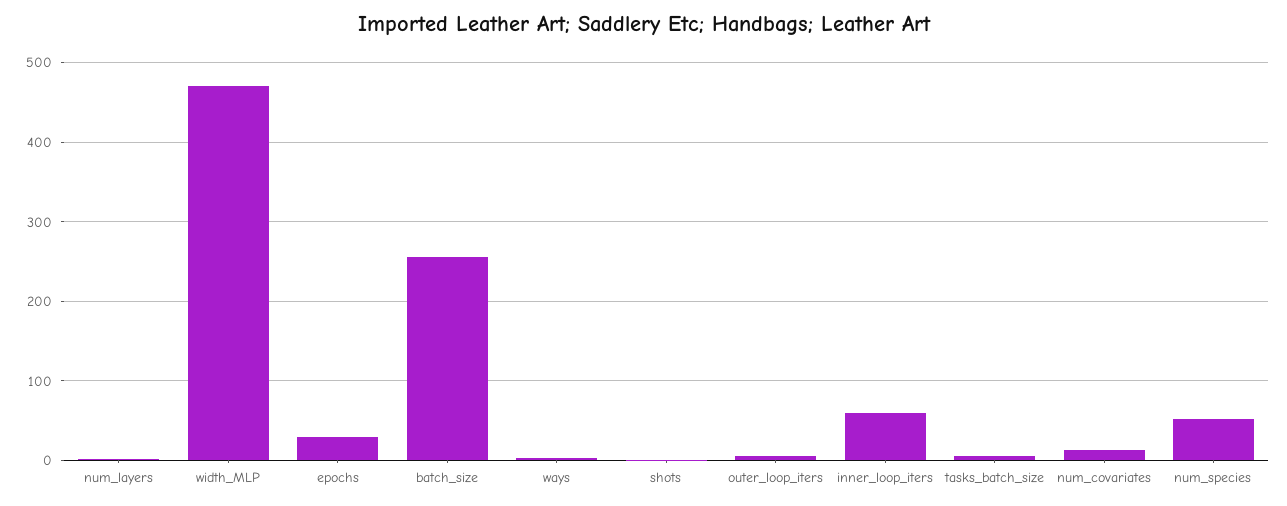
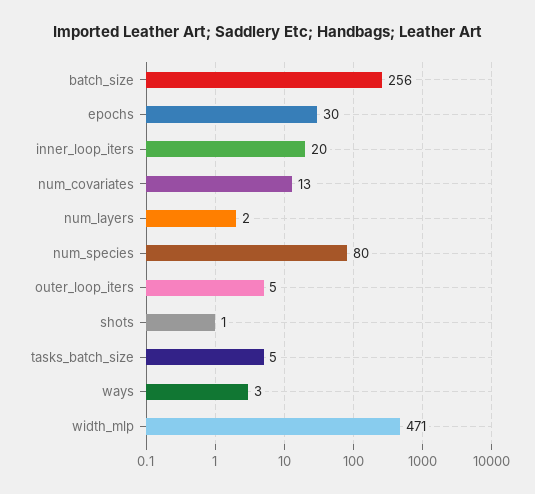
inner_loop_iters: 60 -> 20
num_species: 50 -> 80

